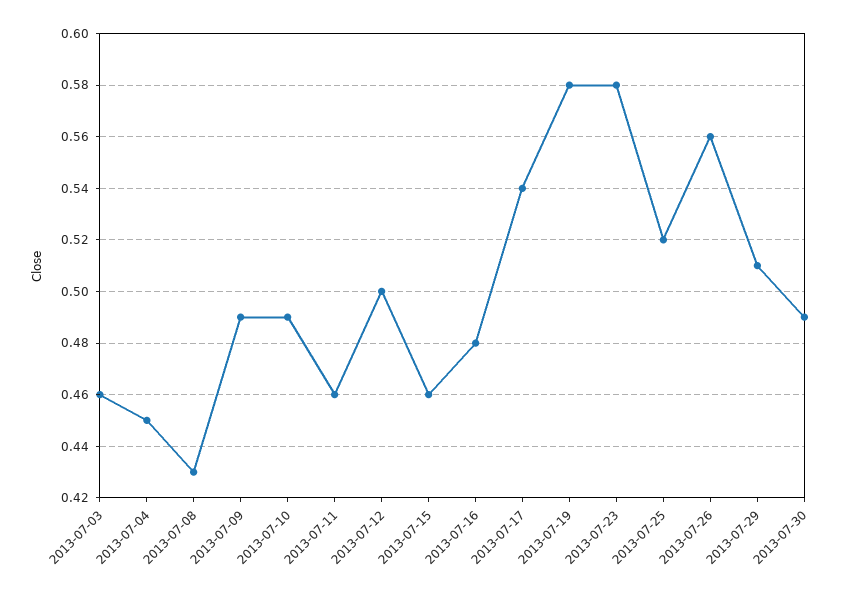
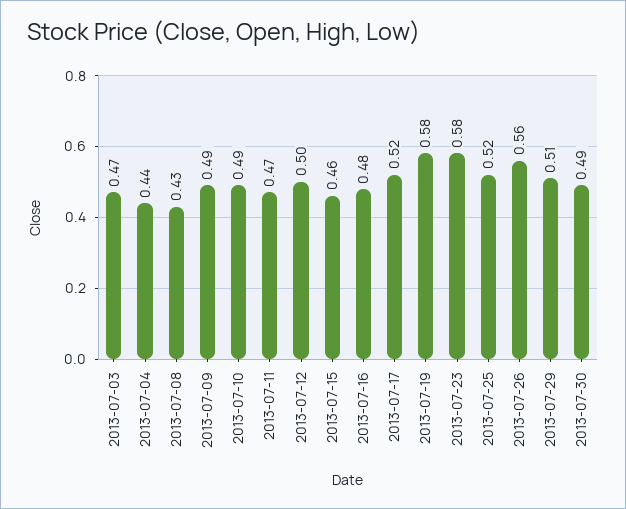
2013-07-03: 0.46 -> 0.47
2013-07-04: 0.45 -> 0.44
2013-07-11: 0.46 -> 0.47
2013-07-17: 0.54 -> 0.52

